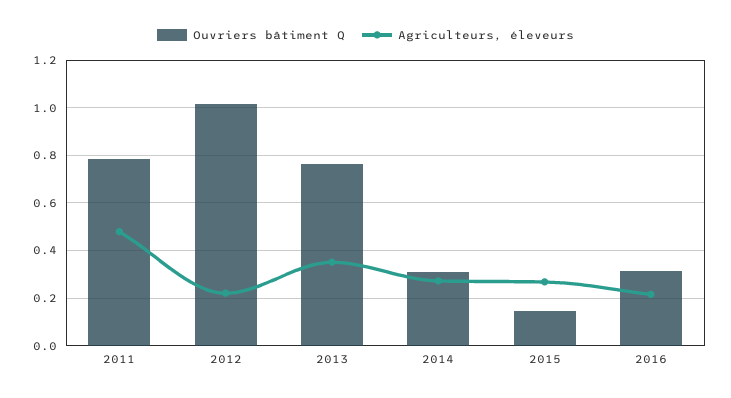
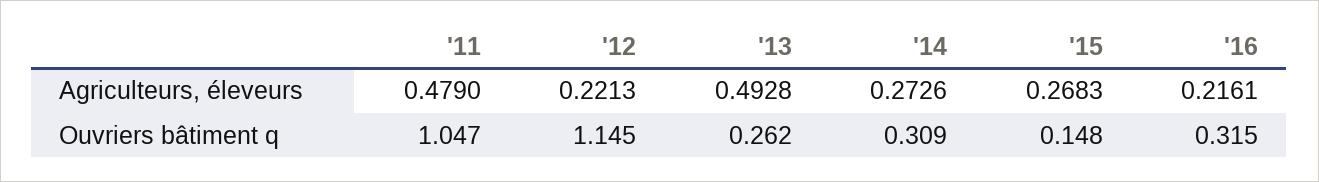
Ouvriers bâtiment Q, 2011: 0.8 -> 1.047
Ouvriers bâtiment Q, 2012: 1 -> 1.145
Ouvriers bâtiment Q, 2013: 0.75 -> 0.262
Agriculteurs, éleveurs, 2013: 0.35 -> 0.4928

